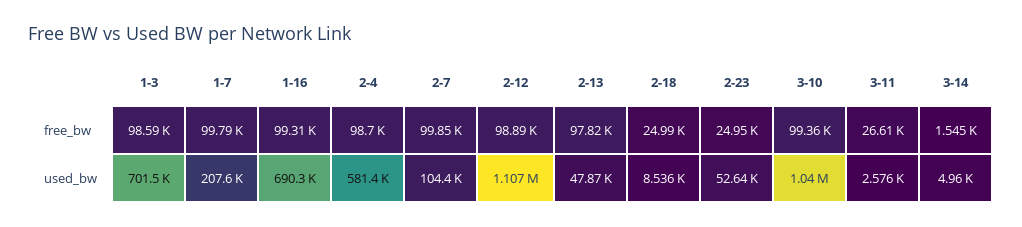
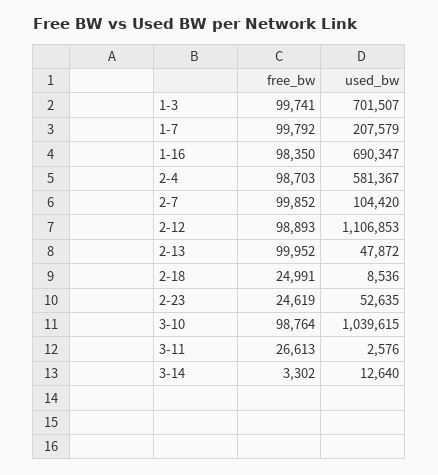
1-3, free_bw: 98590 -> 99741
1-16, free_bw: 99310 -> 98350
2-13, free_bw: 97820 -> 99952
2-23, free_bw: 24950 -> 24619
3-10, free_bw: 99360 -> 98764
3-14, free_bw: 1545 -> 3302
3-14, used_bw: 4960 -> 12640

